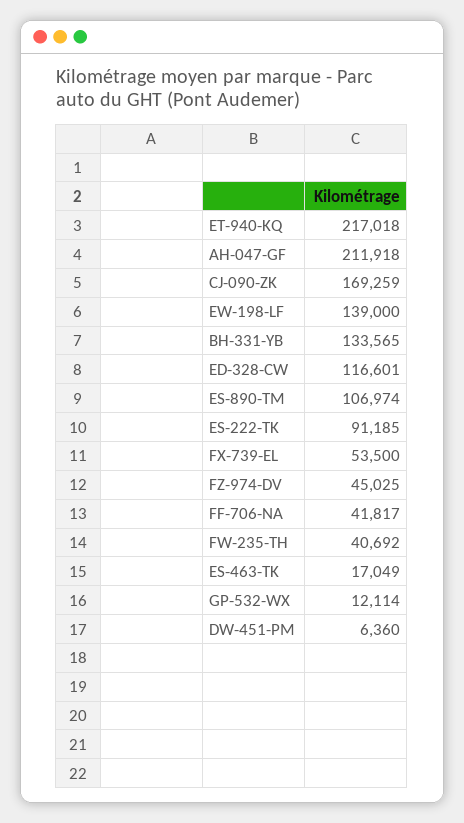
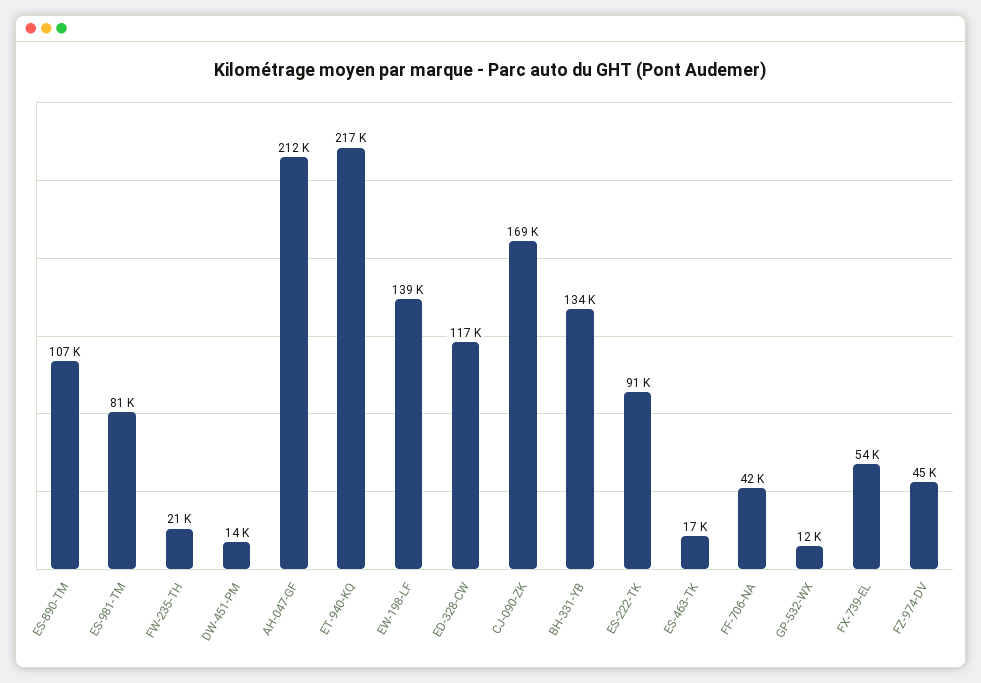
FW-235-TH: 40692 -> 21000
DW-451-PM: 6360 -> 14000
ES-981-TM: none -> 81000

